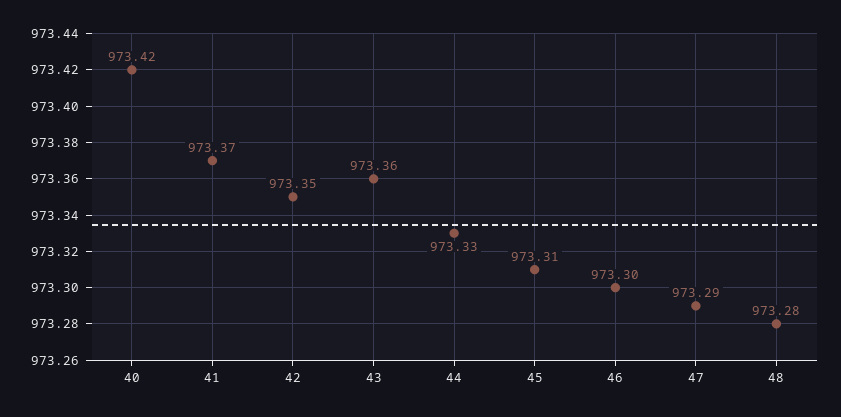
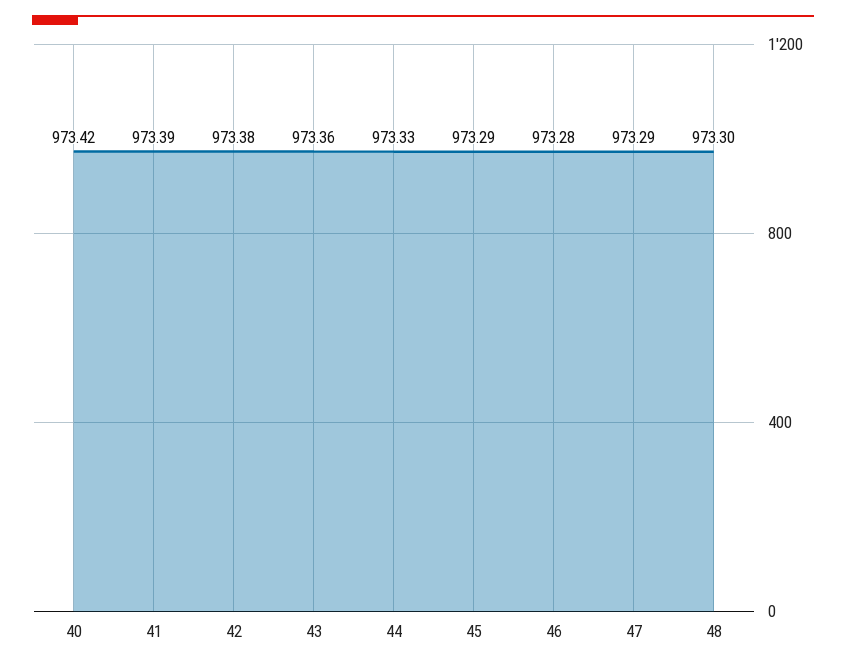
41: 973.37 -> 973.39
42: 973.35 -> 973.38
45: 973.31 -> 973.29
46: 973.3 -> 973.28
48: 973.28 -> 973.3

